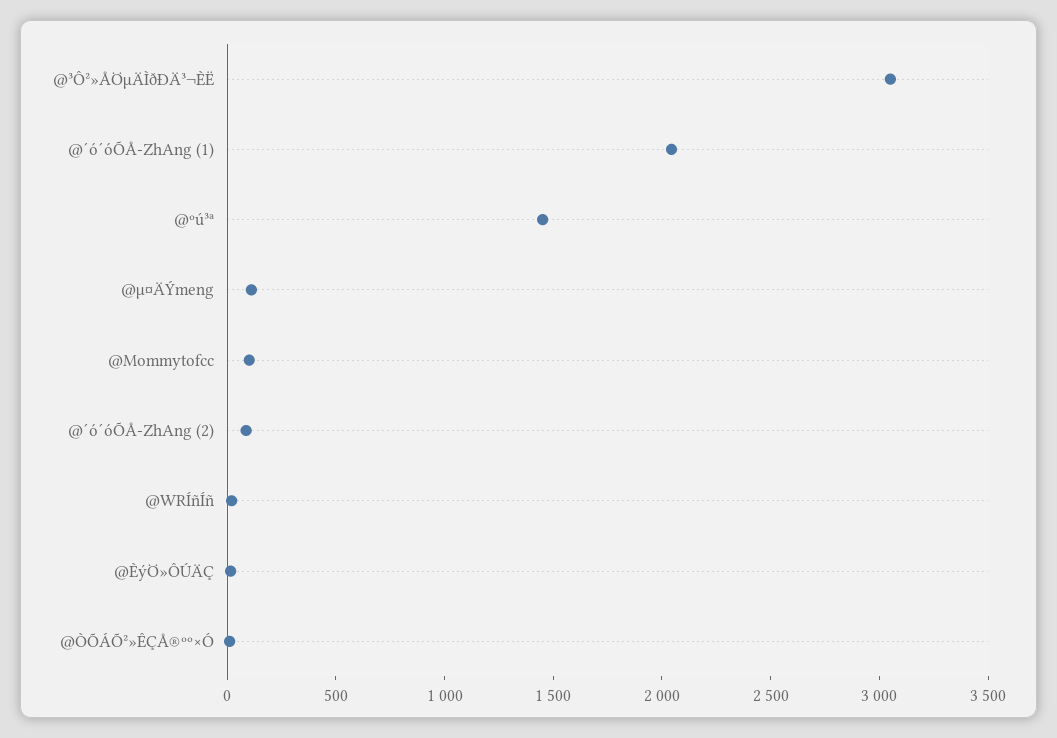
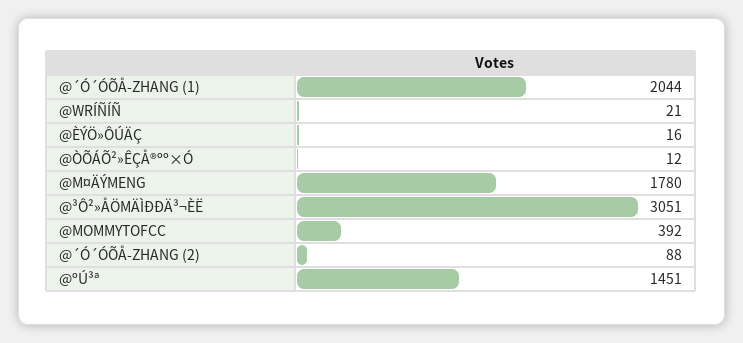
@µ¤ÄÝmeng: 100 -> 1780
@Mommytofcc: 100 -> 392

